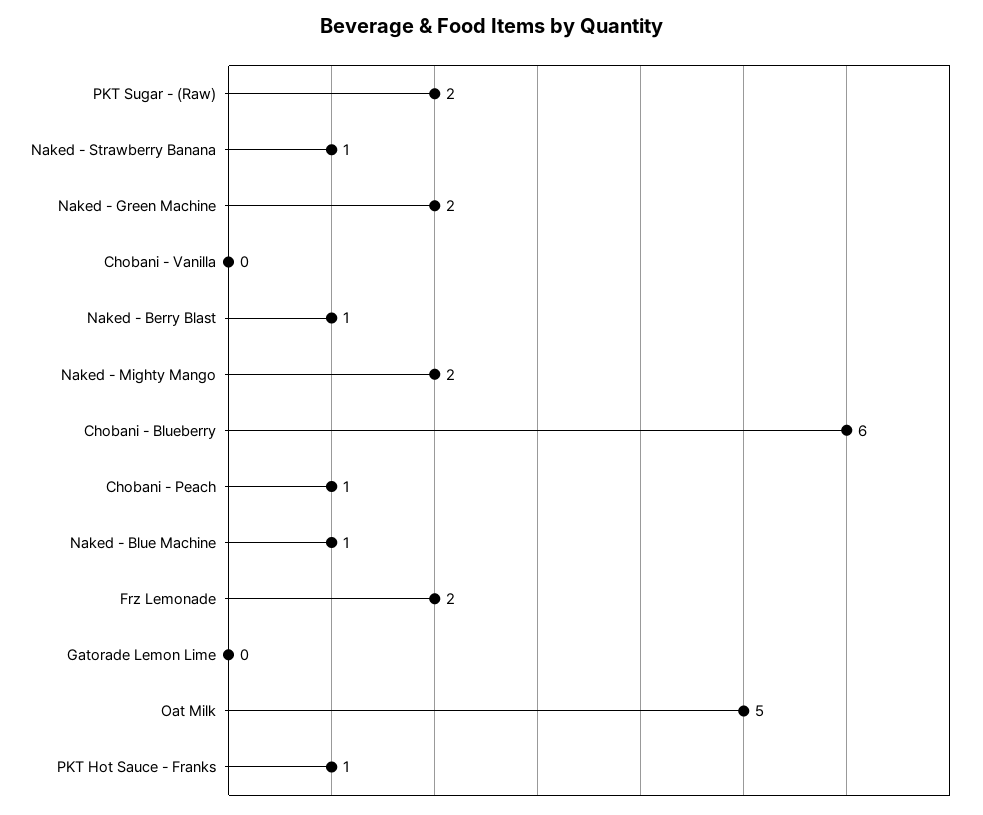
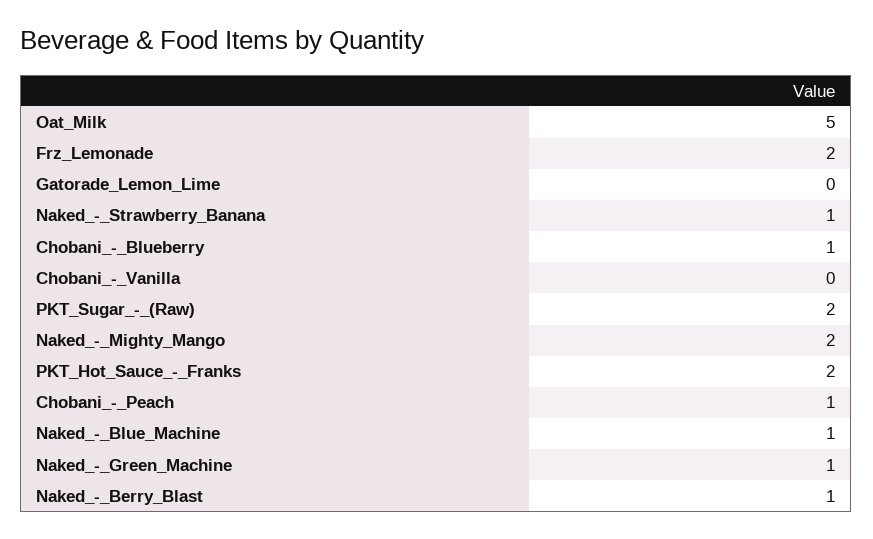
Naked - Green Machine: 2 -> 1
Chobani - Blueberry: 6 -> 1
PKT Hot Sauce - Franks: 1 -> 2

